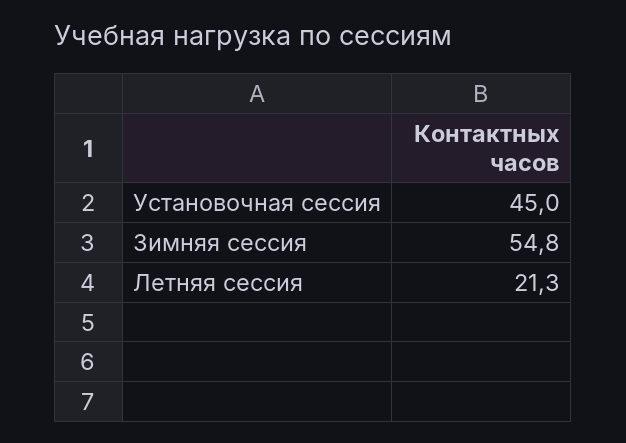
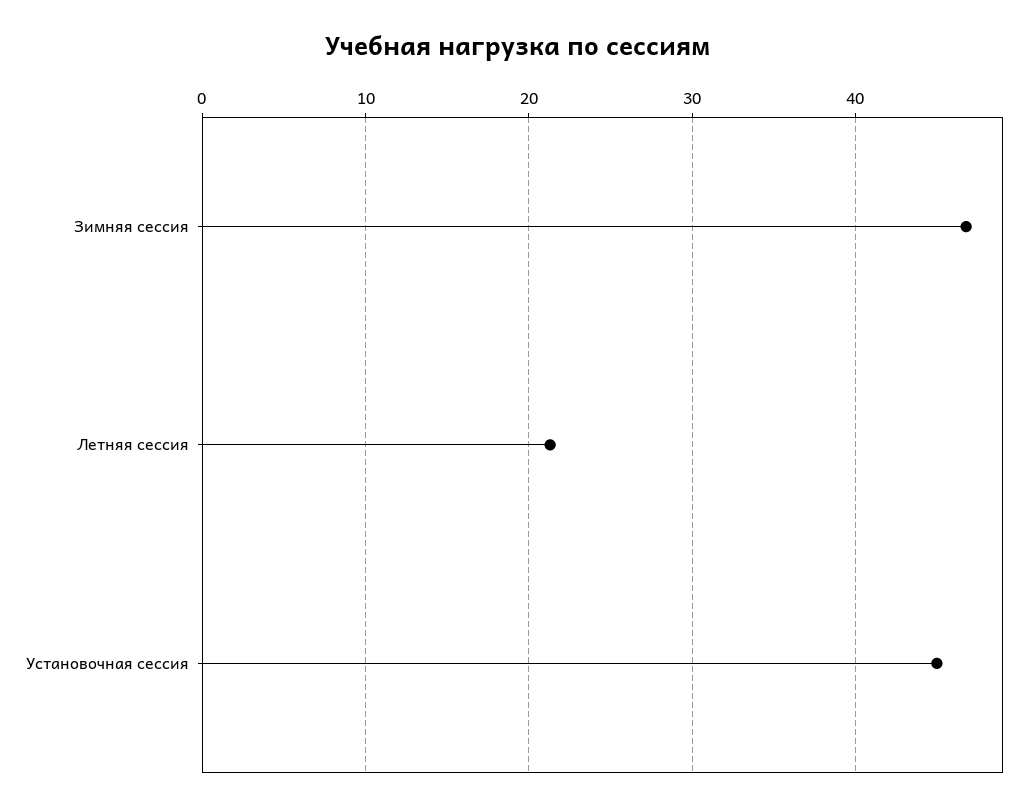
Зимняя сессия: 54.8 -> 47

